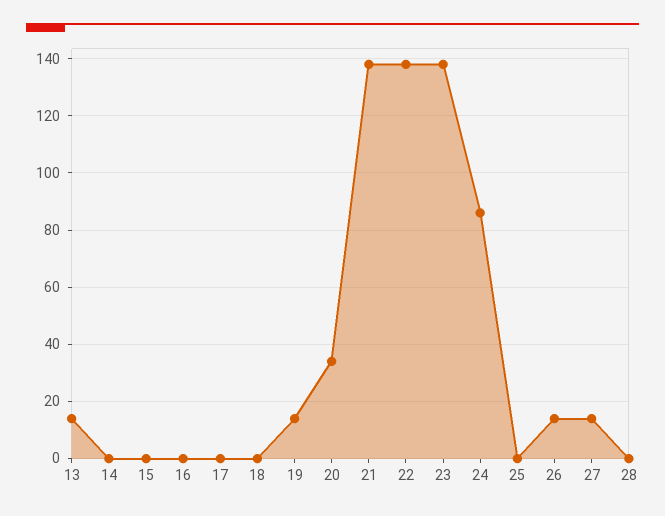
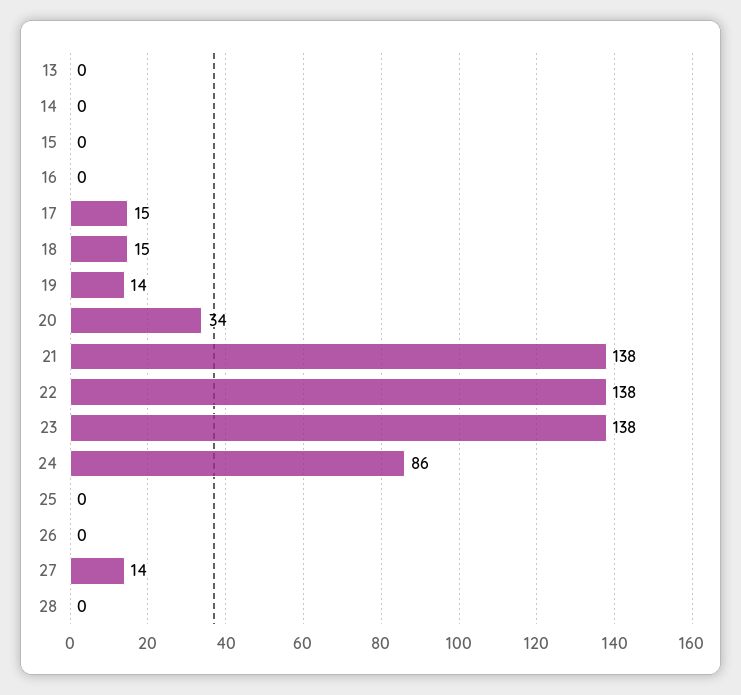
13: 15 -> 0
17: 0 -> 15
18: 0 -> 15
26: 15 -> 0

